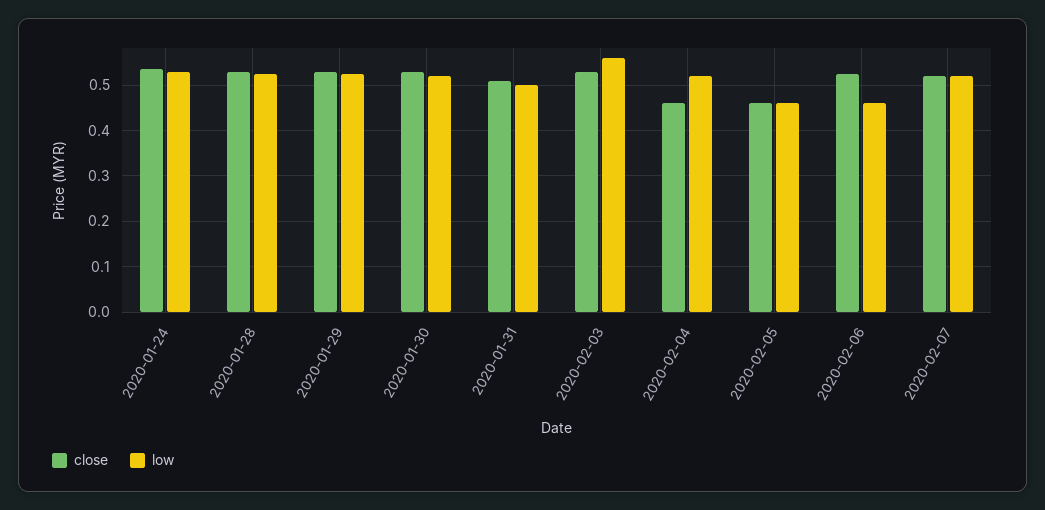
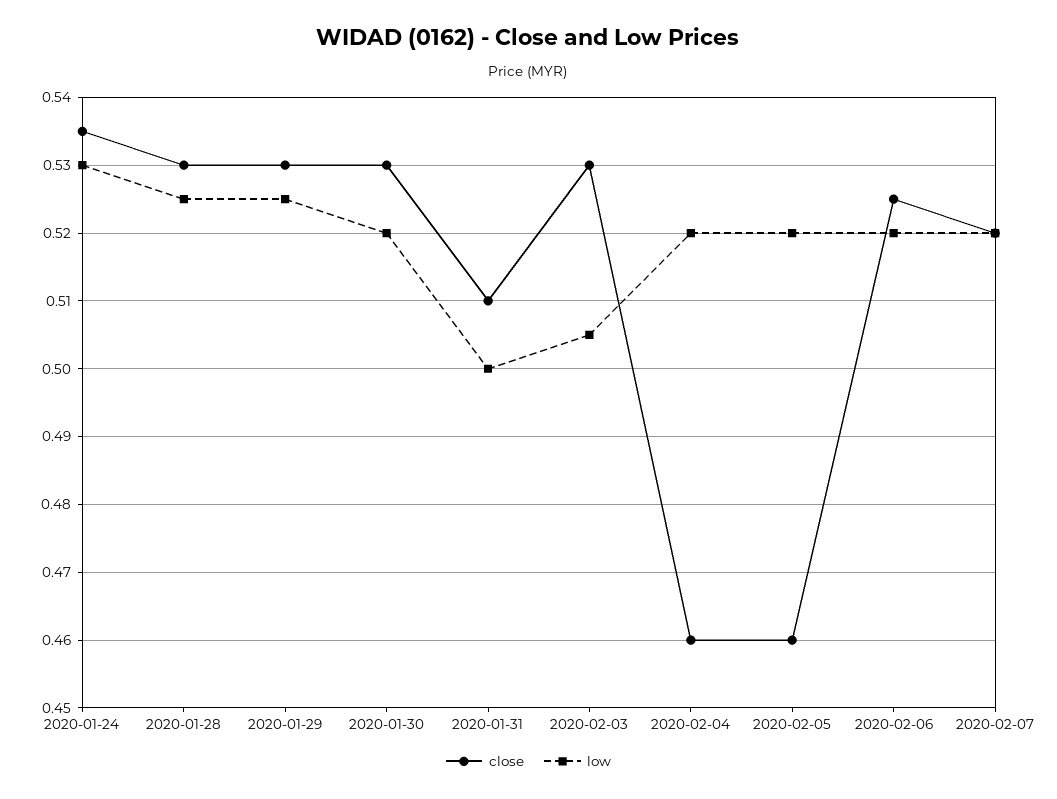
low, 2020-02-03: 0.56 -> 0.505
low, 2020-02-05: 0.46 -> 0.52
low, 2020-02-06: 0.46 -> 0.52

